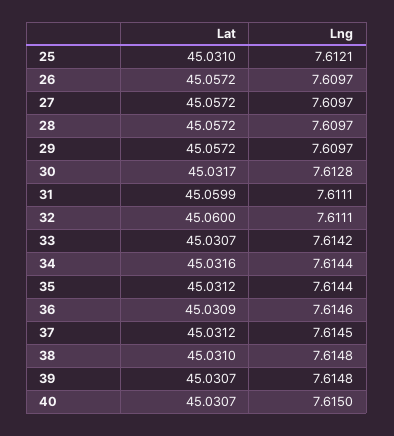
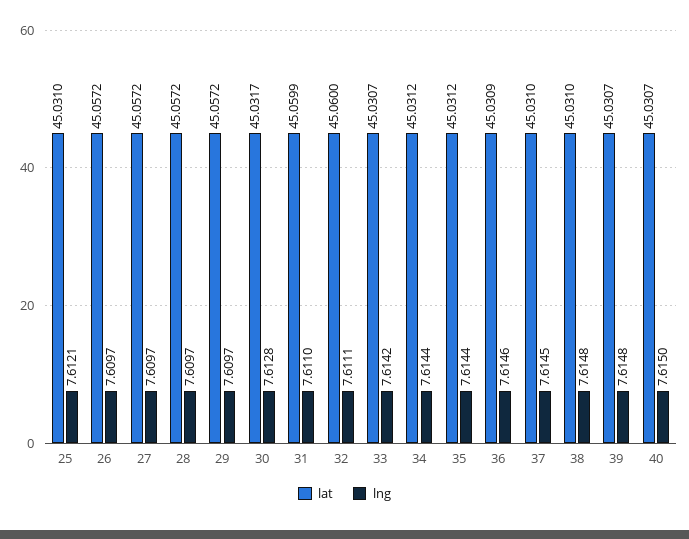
Lng, 31: 7.6111 -> 7.611
Lat, 34: 45.0316 -> 45.0312
Lat, 37: 45.0312 -> 45.031

